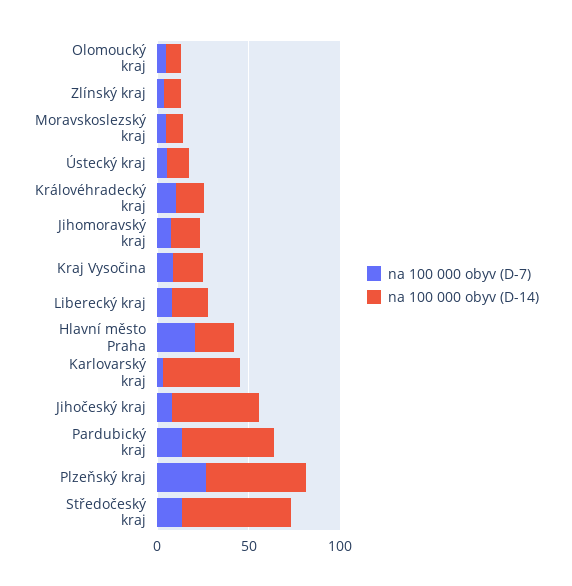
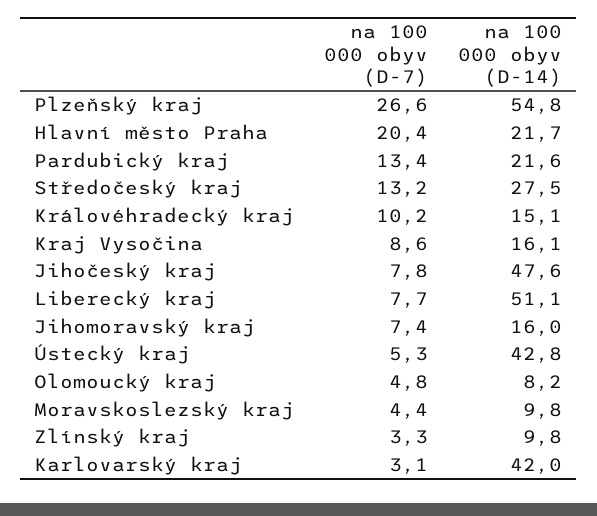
na 100 000 obyv (D-14), Ústecký kraj: 10 -> 42.8
na 100 000 obyv (D-14), Liberecký kraj: 20 -> 51.1
na 100 000 obyv (D-14), Pardubický kraj: 50 -> 21.6
na 100 000 obyv (D-14), Středočeský kraj: 60 -> 27.5

